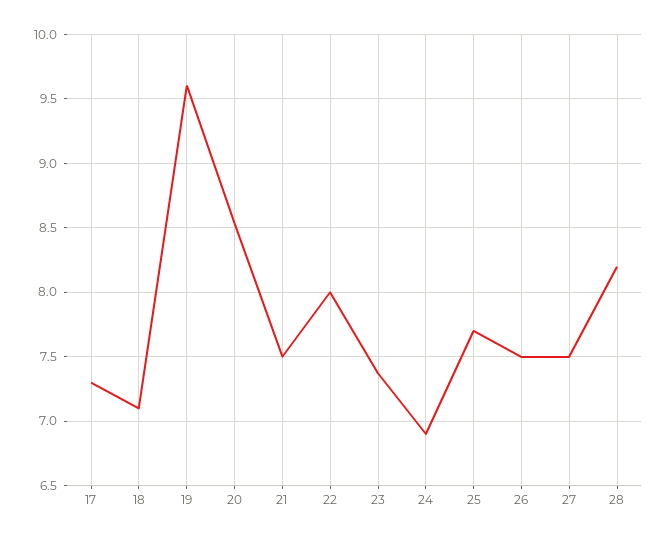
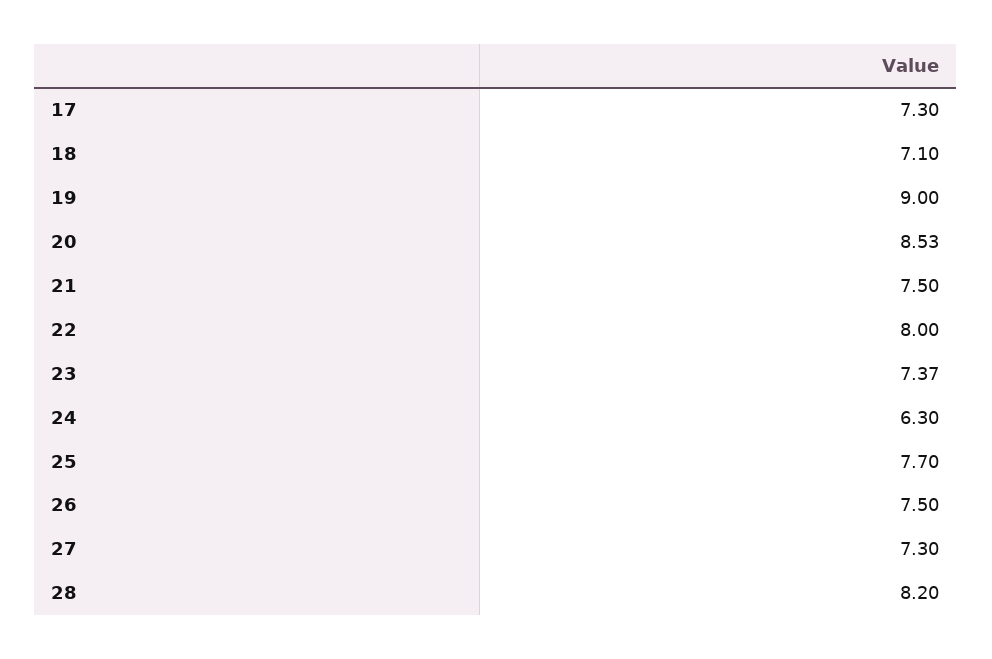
19: 9.6 -> 9
24: 6.9 -> 6.3
27: 7.5 -> 7.3

